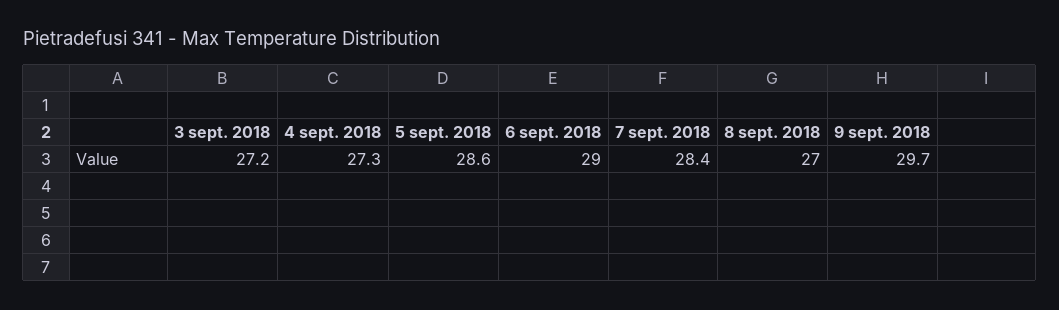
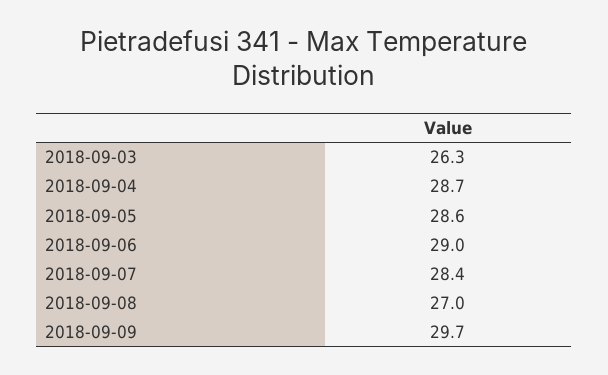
3 sept. 2018: 27.2 -> 26.3
4 sept. 2018: 27.3 -> 28.7

